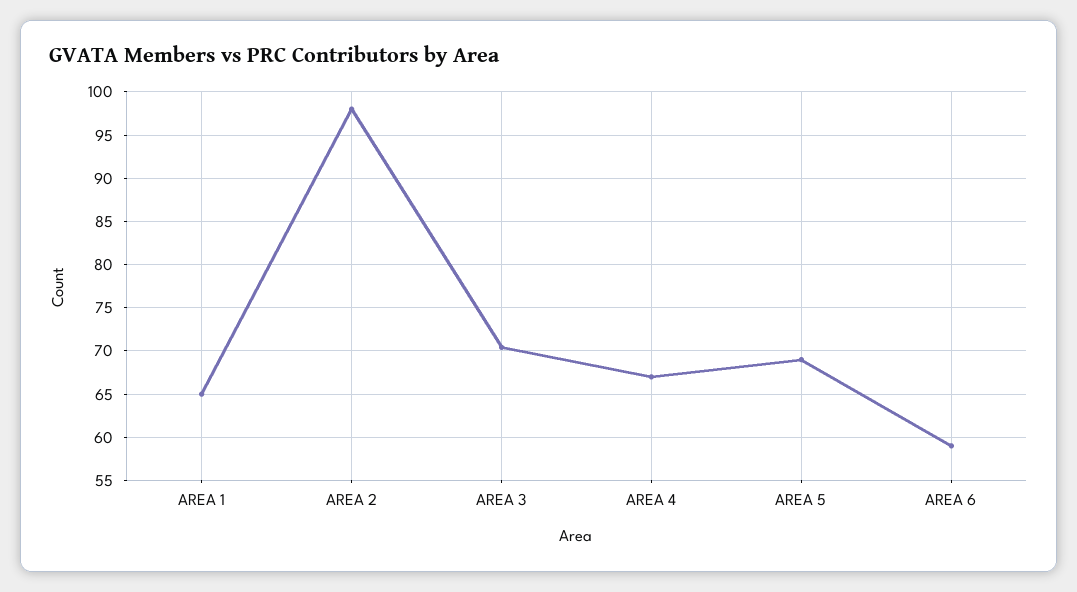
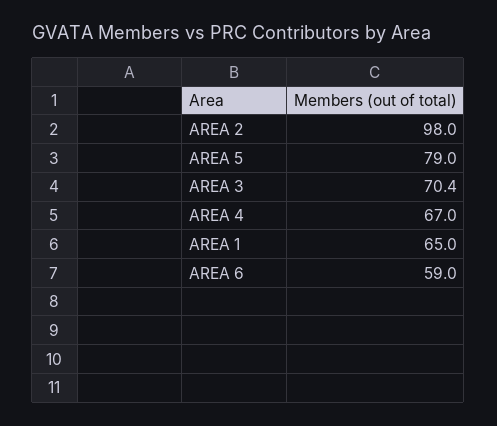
AREA 5: 69 -> 79

